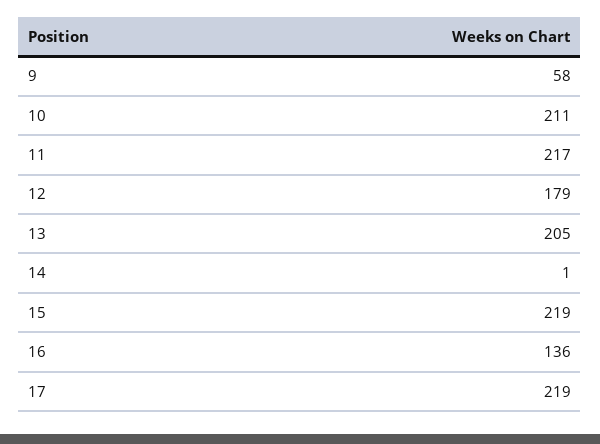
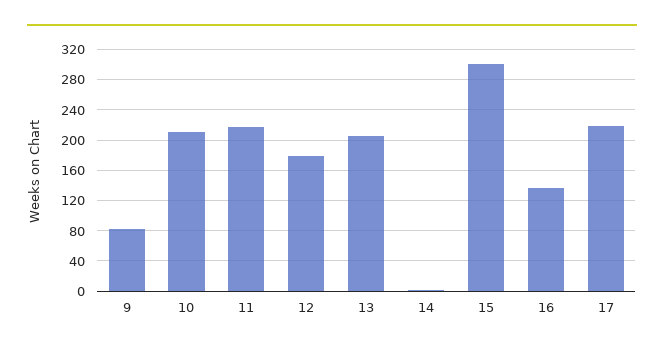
9: 58 -> 80
15: 219 -> 300

